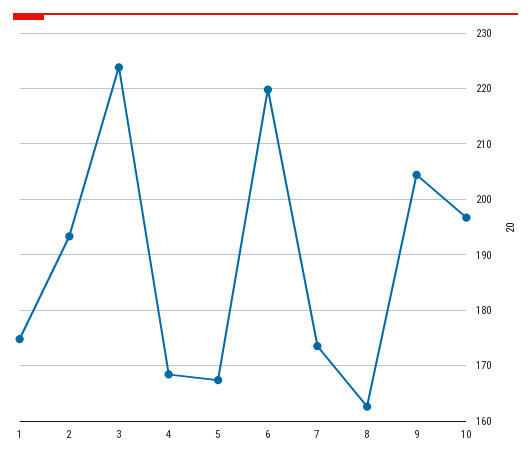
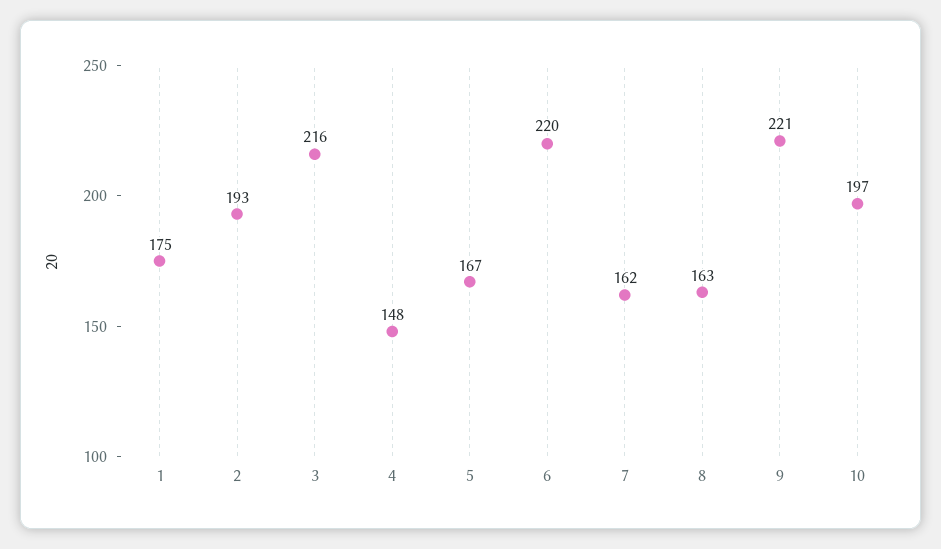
3: 224 -> 216
4: 168 -> 148
7: 174 -> 162
9: 204 -> 221

